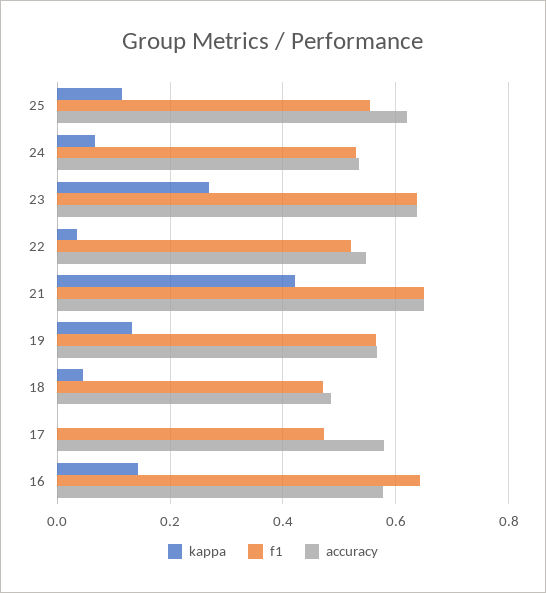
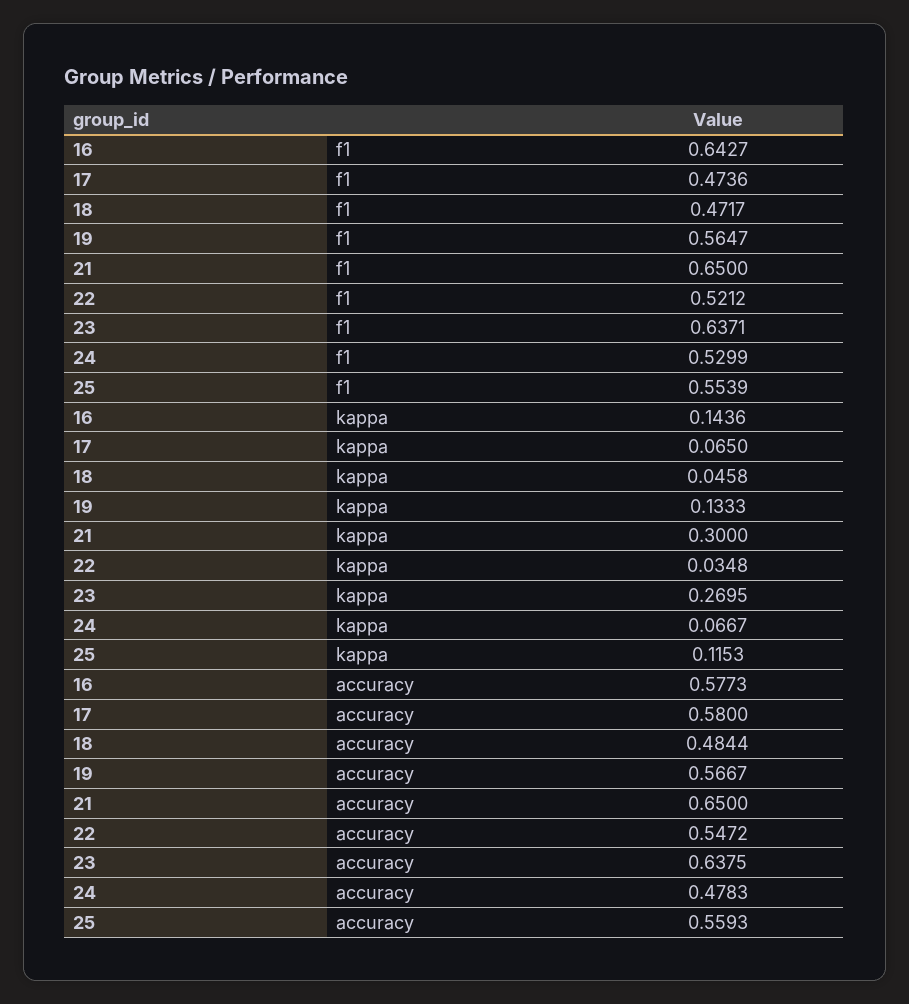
accuracy, 25: 0.62 -> 0.5593
accuracy, 24: 0.54 -> 0.4783
kappa, 21: 0.42 -> 0.3
kappa, 17: 0 -> 0.065

